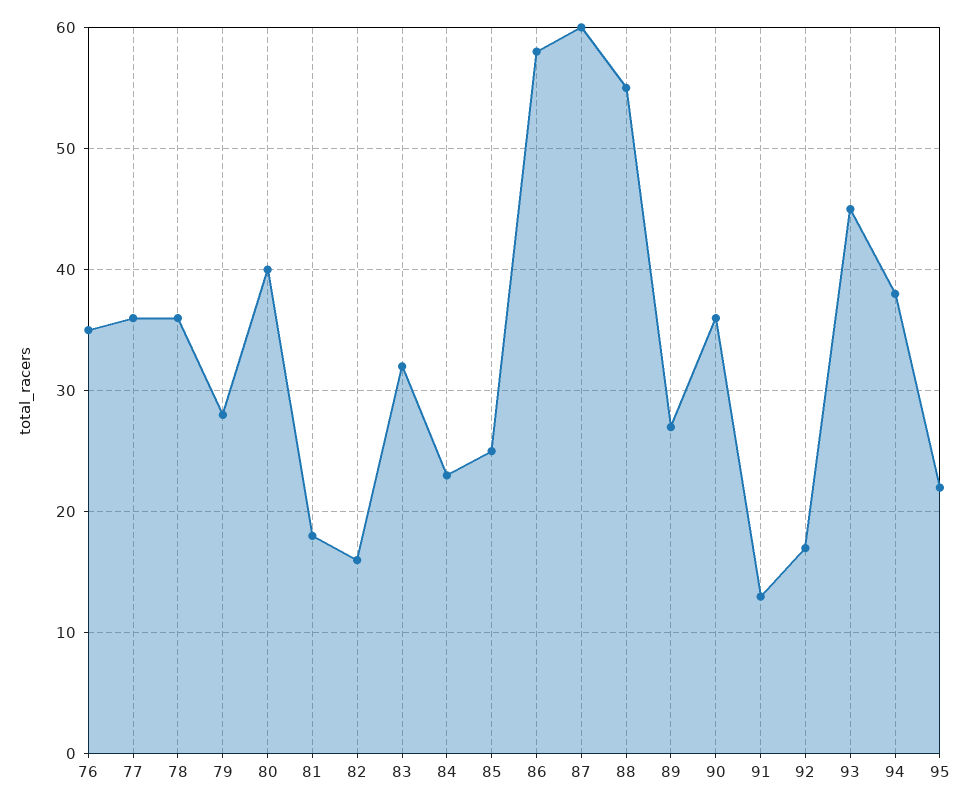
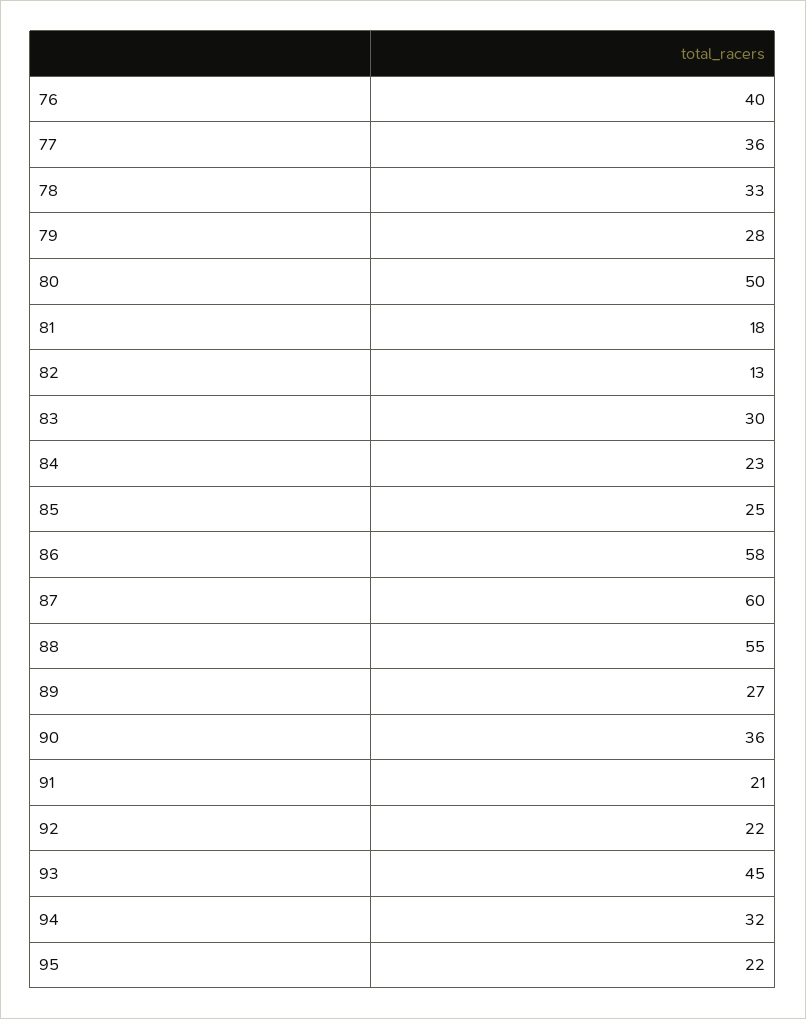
76: 35 -> 40
78: 36 -> 33
80: 40 -> 50
82: 16 -> 13
83: 32 -> 30
91: 13 -> 21
92: 17 -> 22
94: 38 -> 32

